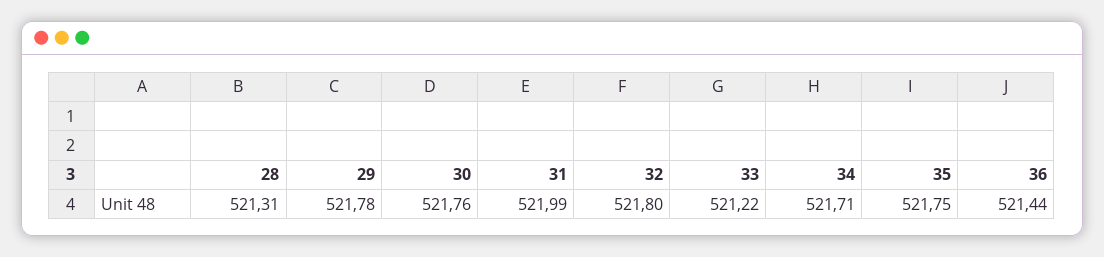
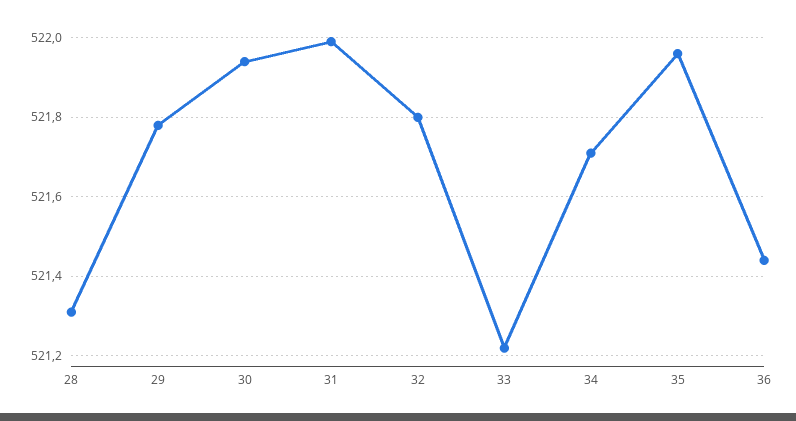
30: 521.76 -> 521.95
35: 521.75 -> 521.95

